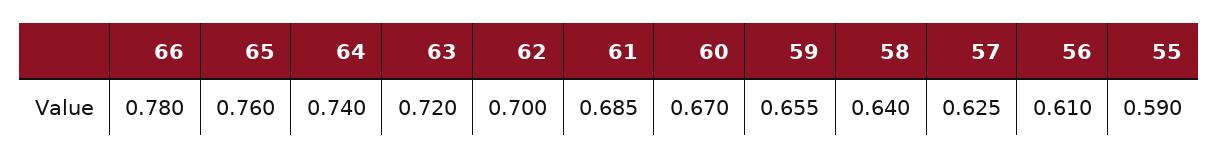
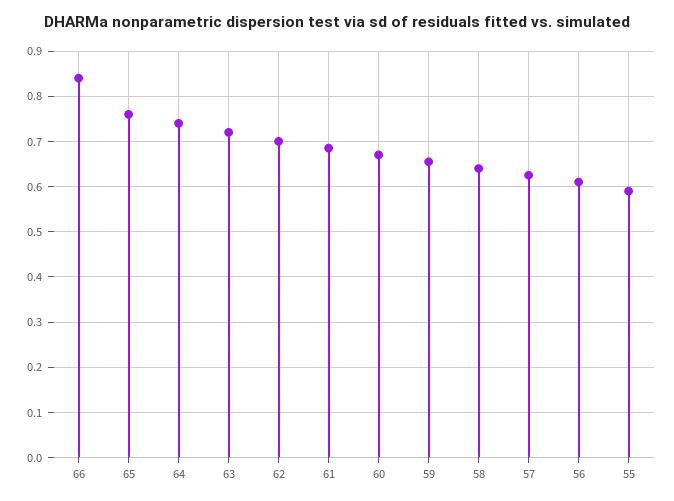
66: 0.78 -> 0.84

